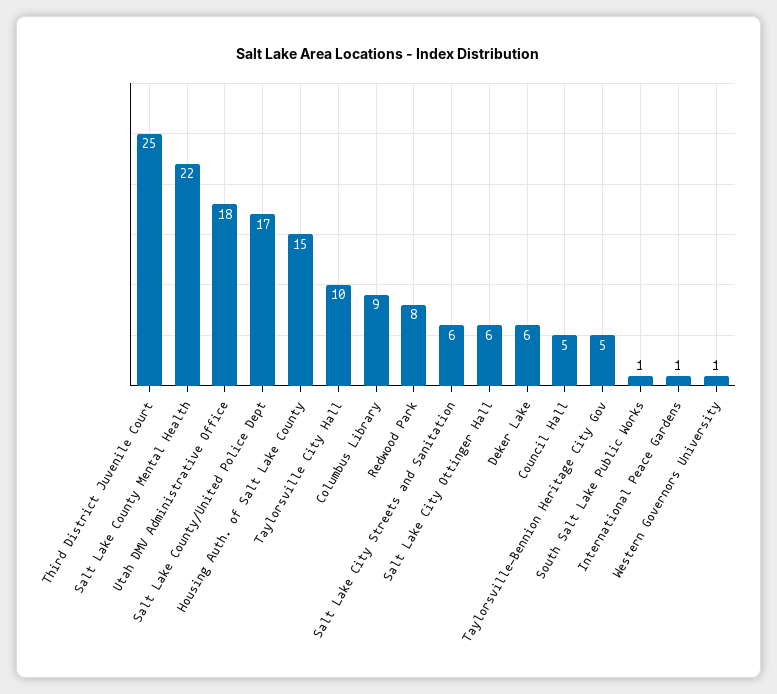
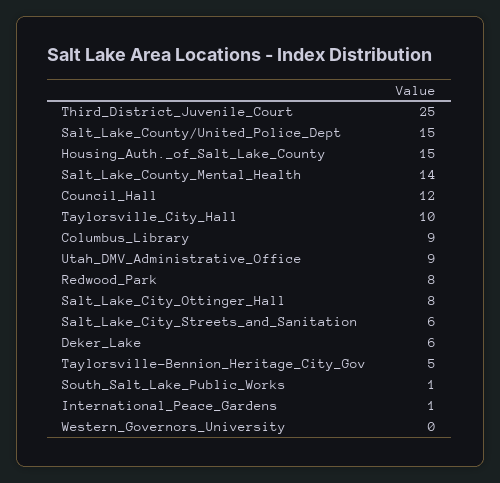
Salt Lake County Mental Health: 22 -> 14
Utah DMV Administrative Office: 18 -> 9
Salt Lake County/United Police Dept: 17 -> 15
Salt Lake City Ottinger Hall: 6 -> 8
Council Hall: 5 -> 12
Western Governors University: 1 -> 0

